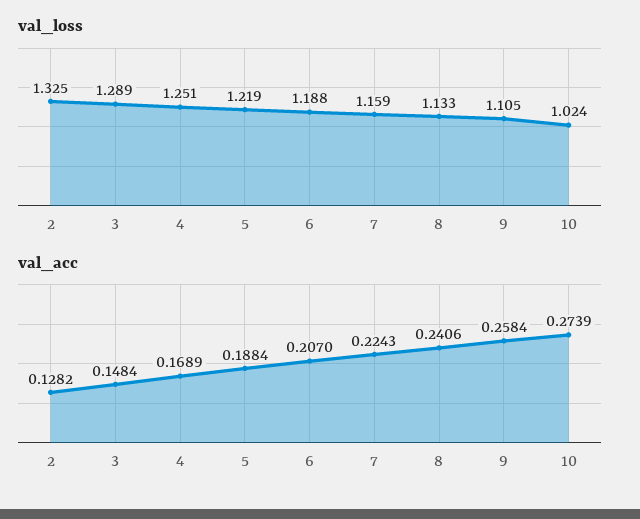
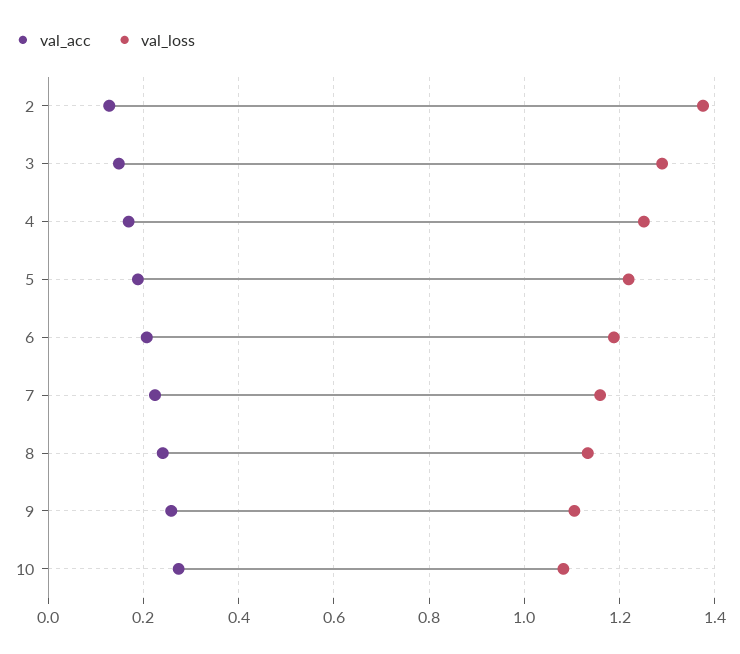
val_loss, 2: 1.325 -> 1.38
val_loss, 10: 1.024 -> 1.08

